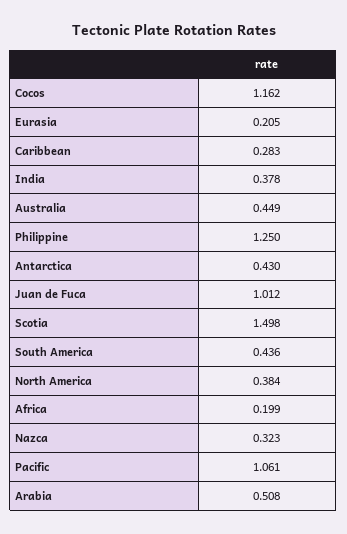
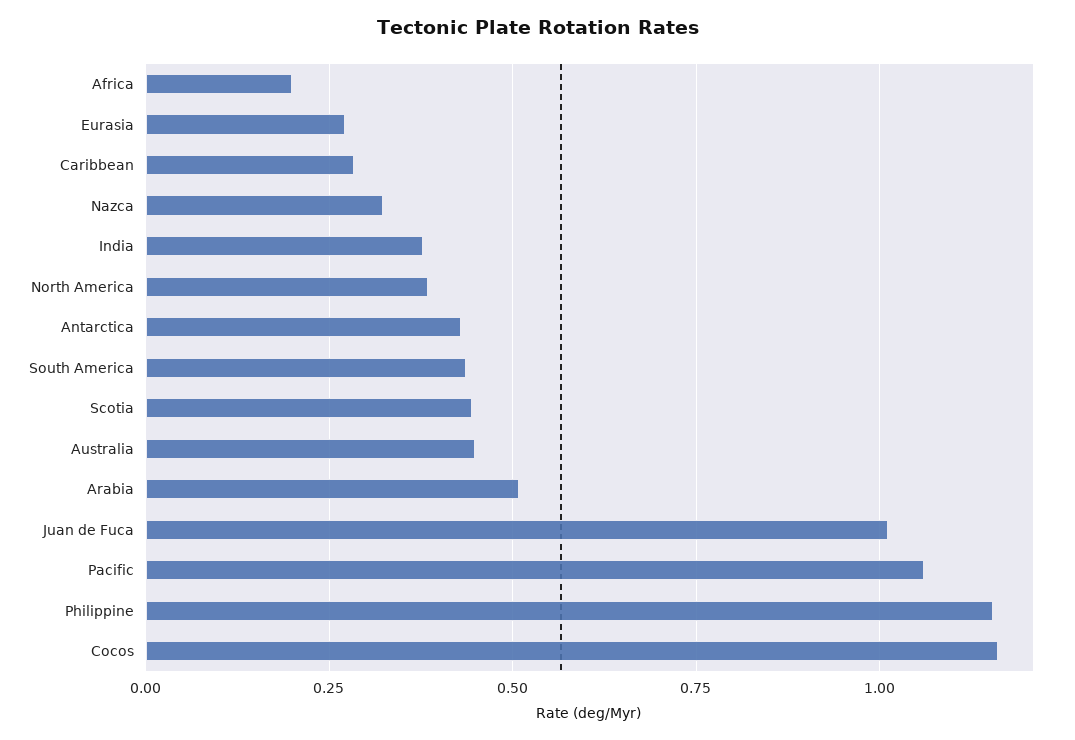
Eurasia: 0.205 -> 0.275
Philippine: 1.25 -> 1.15
Scotia: 1.498 -> 0.45

